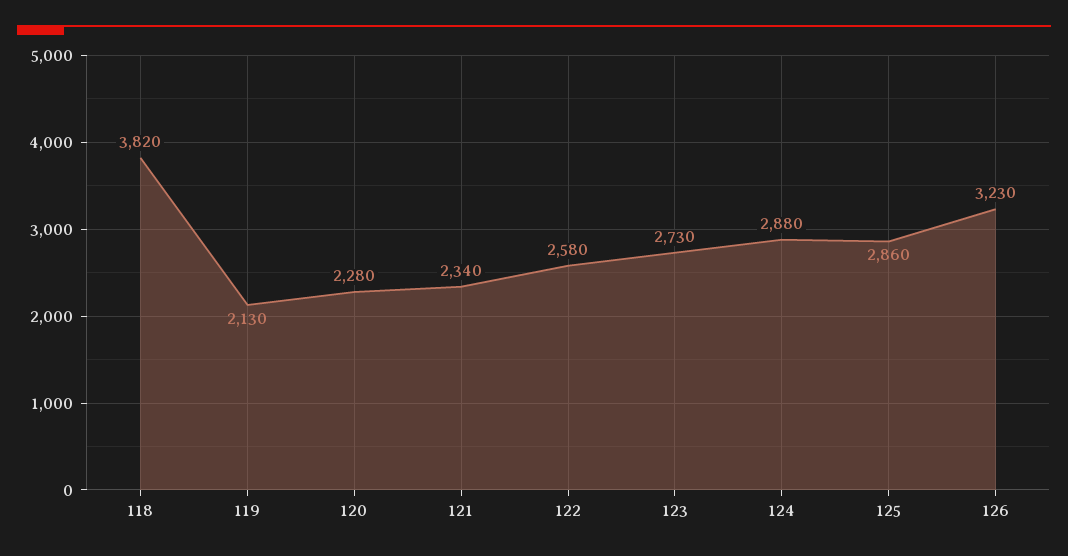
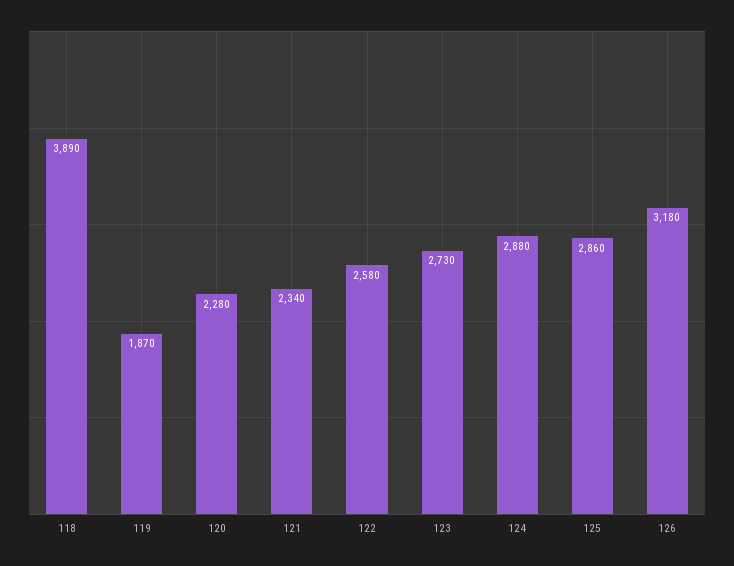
118: 3820 -> 3890
119: 2130 -> 1870
126: 3230 -> 3180

